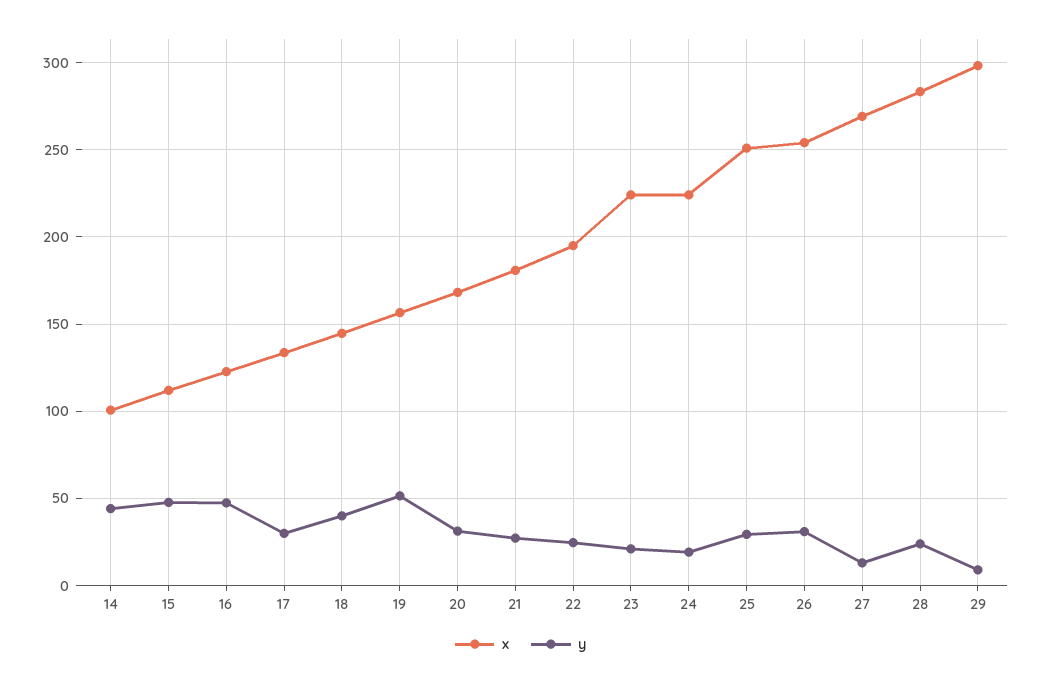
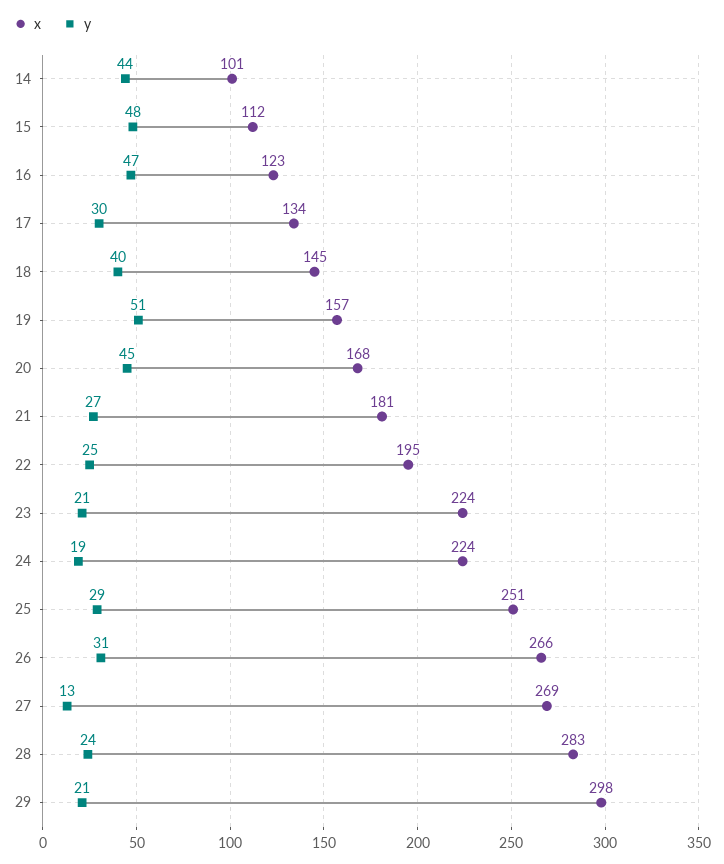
y, 20: 30 -> 45
x, 26: 255 -> 266
y, 29: 10 -> 21

